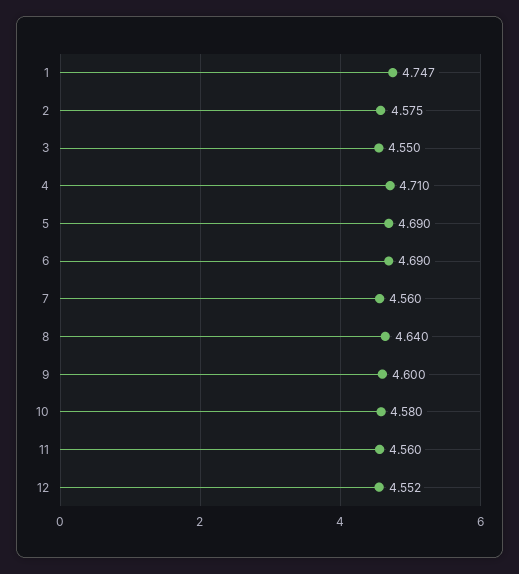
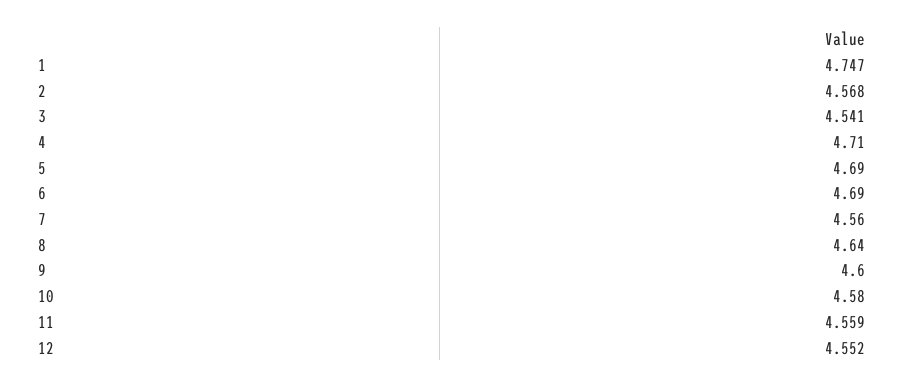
2: 4.575 -> 4.568
3: 4.55 -> 4.541
11: 4.56 -> 4.559

